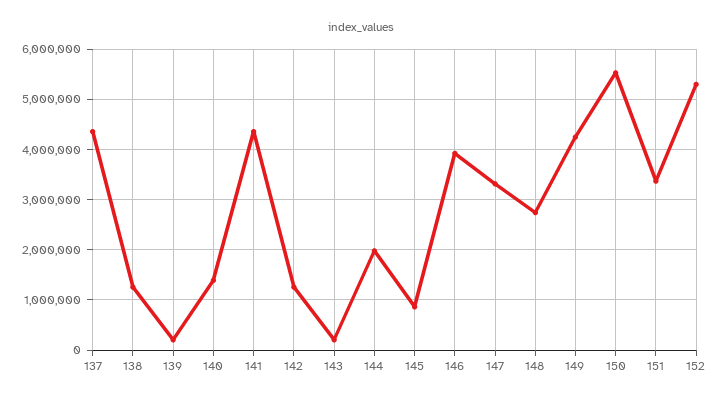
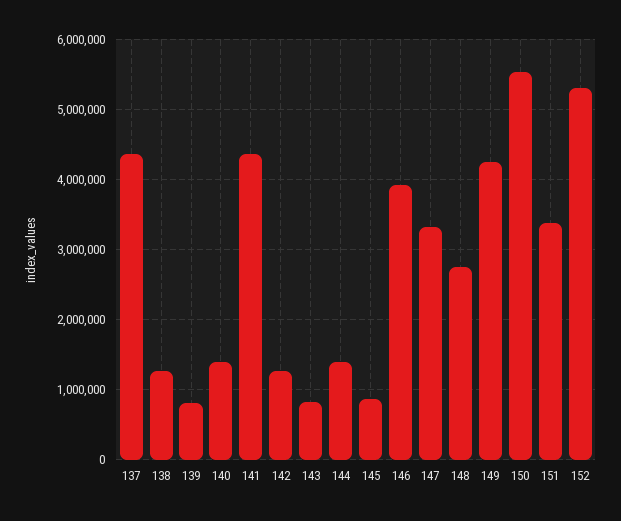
139: 200000 -> 800000
143: 200000 -> 800000
144: 2000000 -> 1400000

